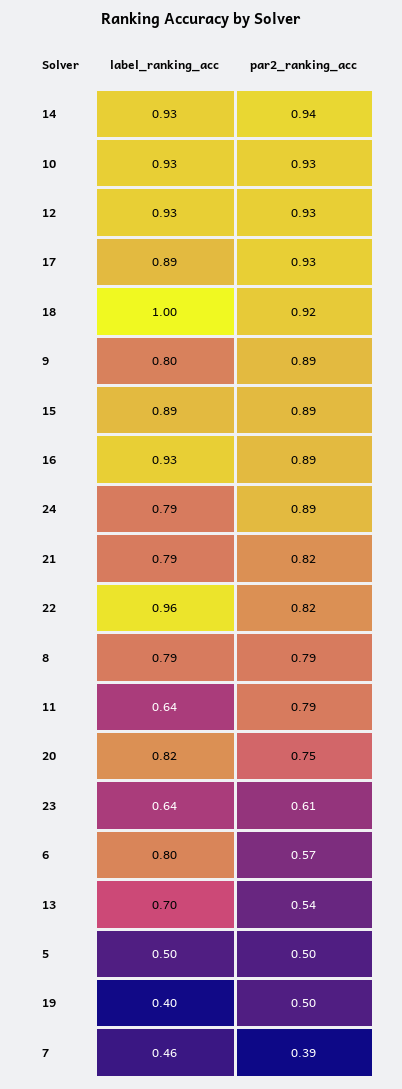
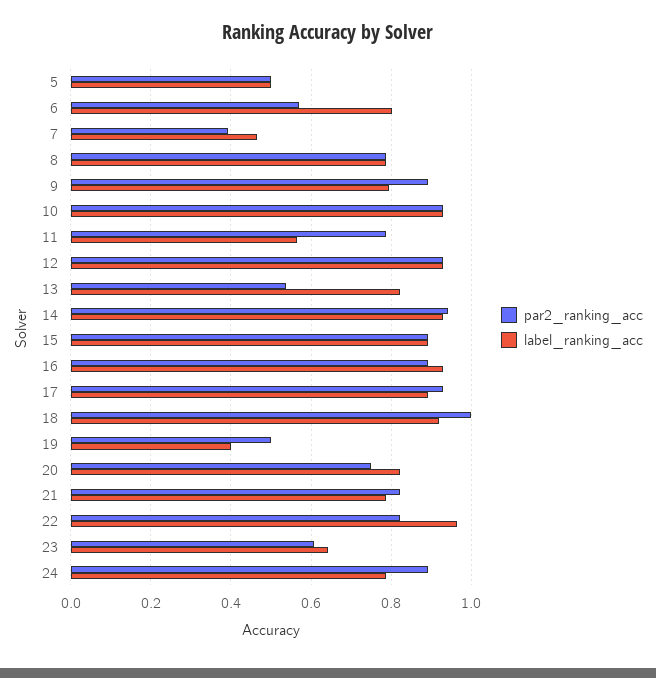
label_ranking_acc, 18: 1 -> 0.92
par2_ranking_acc, 18: 0.92 -> 1
label_ranking_acc, 11: 0.64 -> 0.56
label_ranking_acc, 13: 0.7 -> 0.82

